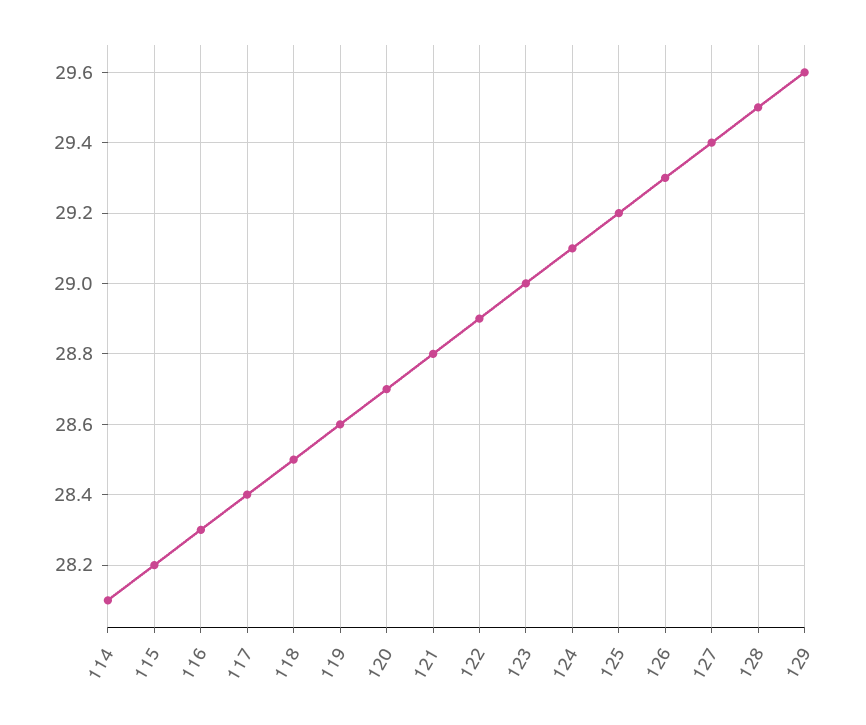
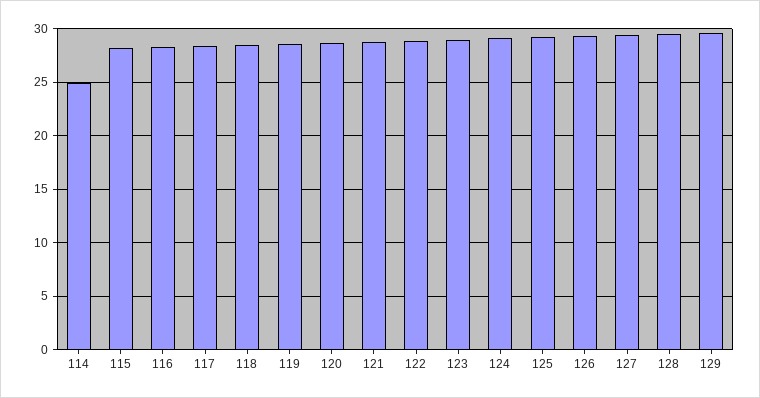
114: 28.1 -> 25

